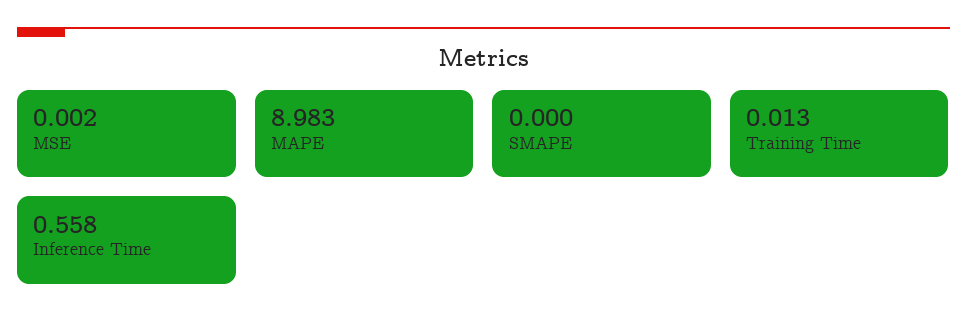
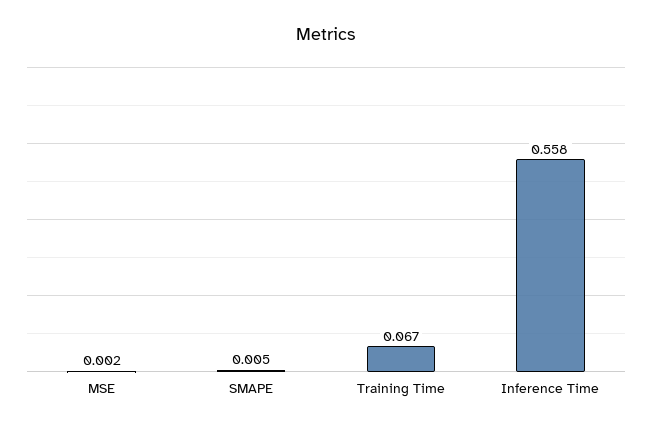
MAPE: 8.983 -> none
SMAPE: 0 -> 0.005
Training Time: 0.013 -> 0.067

